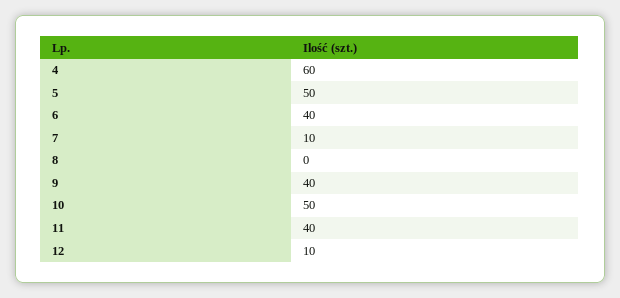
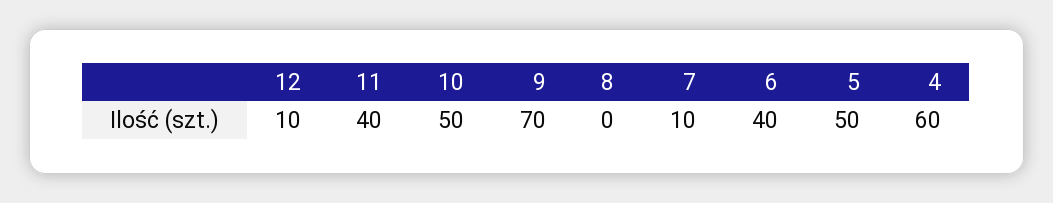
9: 40 -> 70

